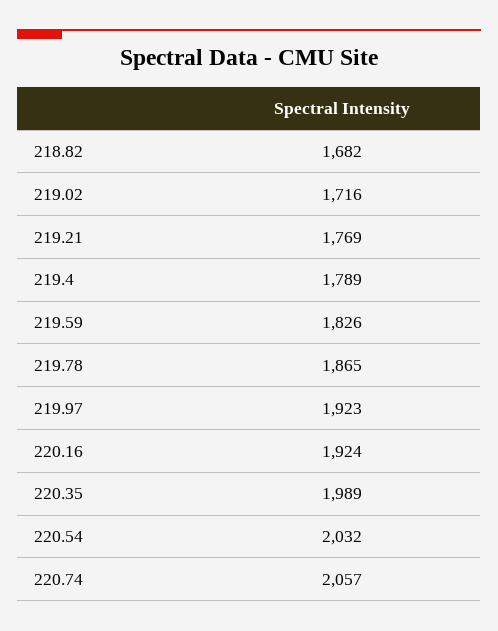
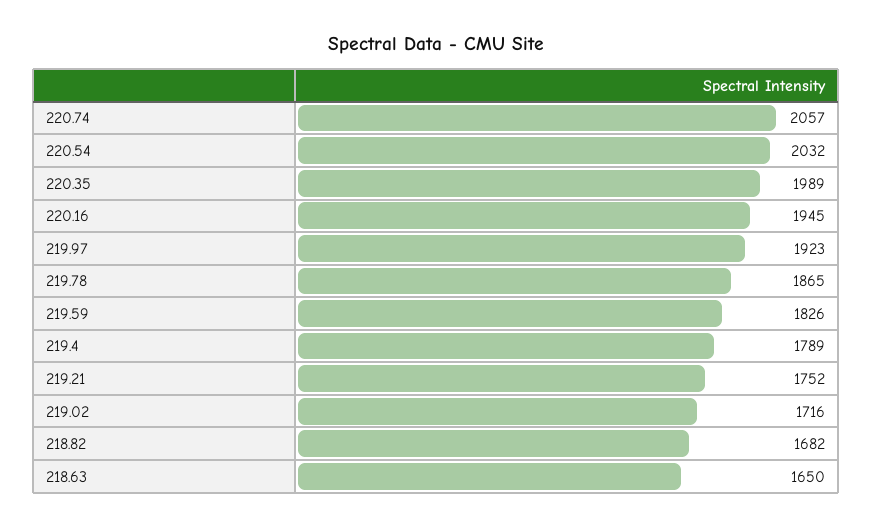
219.21: 1769 -> 1752
220.16: 1924 -> 1945
218.63: none -> 1650

